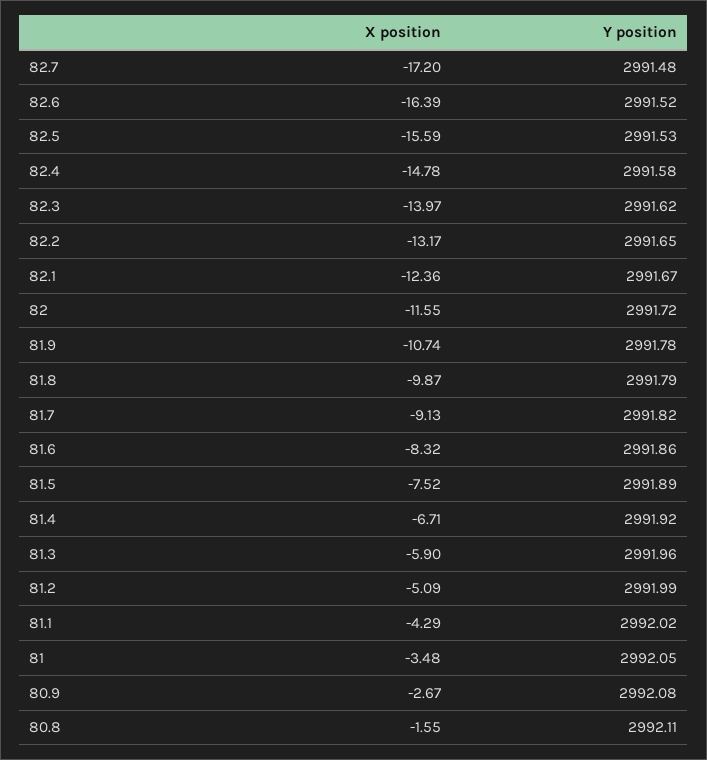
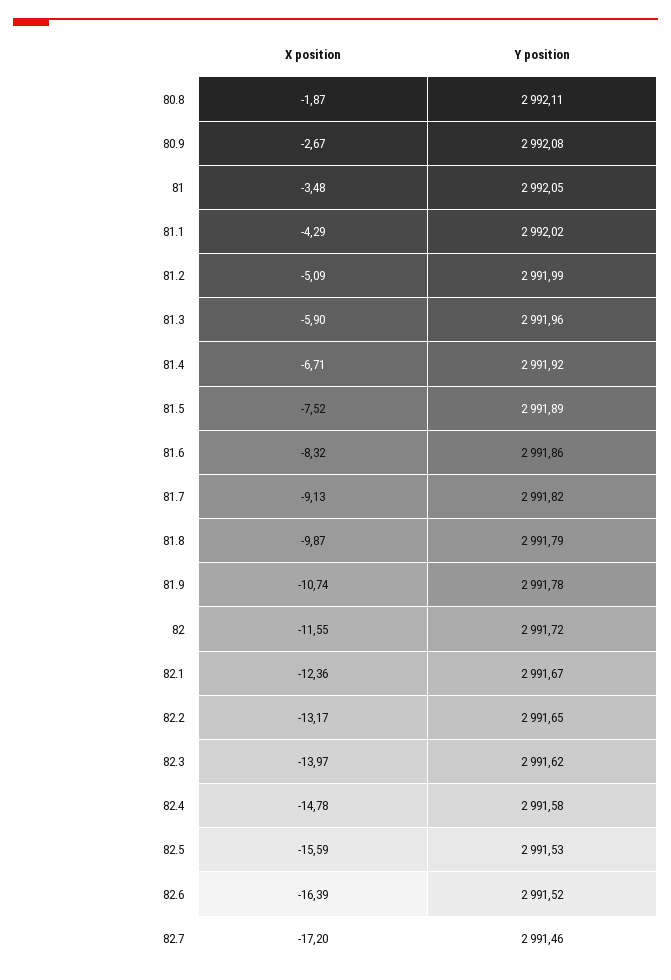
Y position, 82.7: 2991.48 -> 2991.46
X position, 80.8: -1.55 -> -1.87

